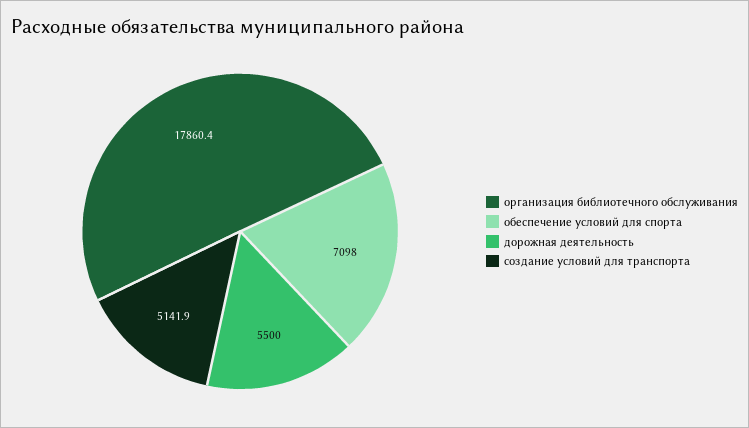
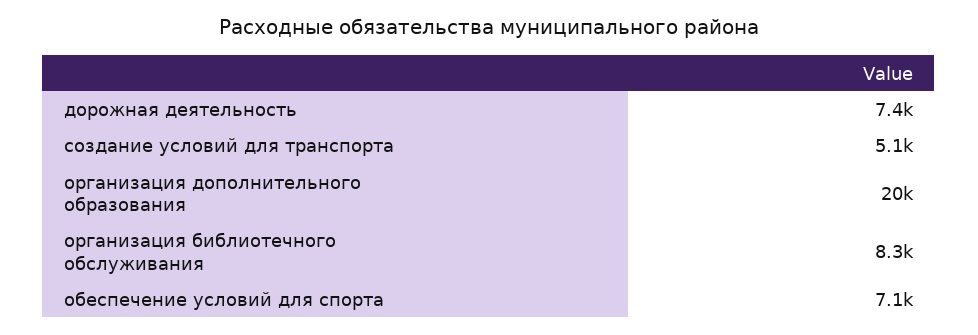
организация библиотечного обслуживания: 17860.4 -> 8300
дорожная деятельность: 5500 -> 7400
организация дополнительного образования: none -> 20000

